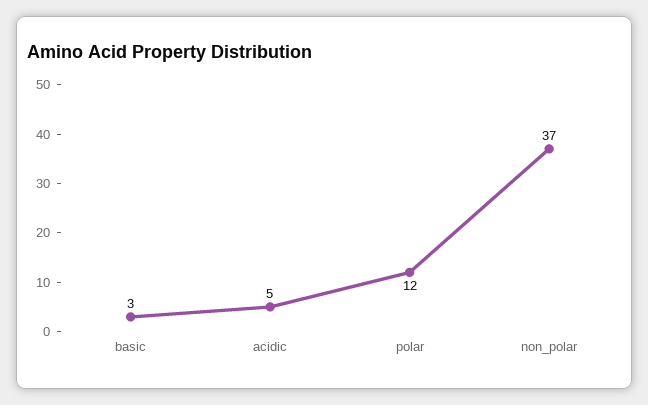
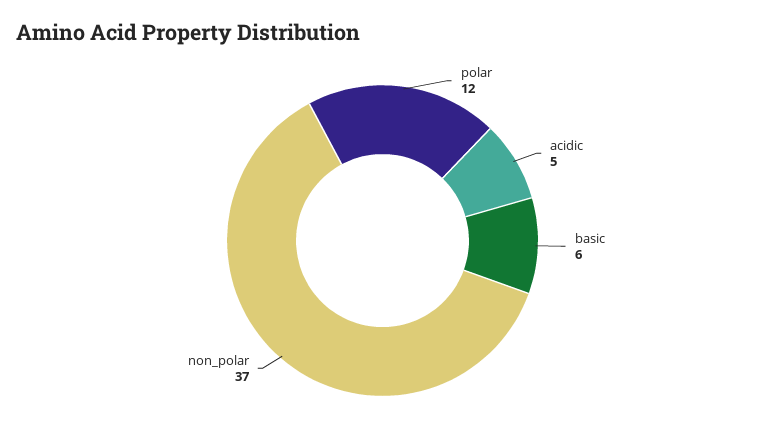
basic: 3 -> 6

